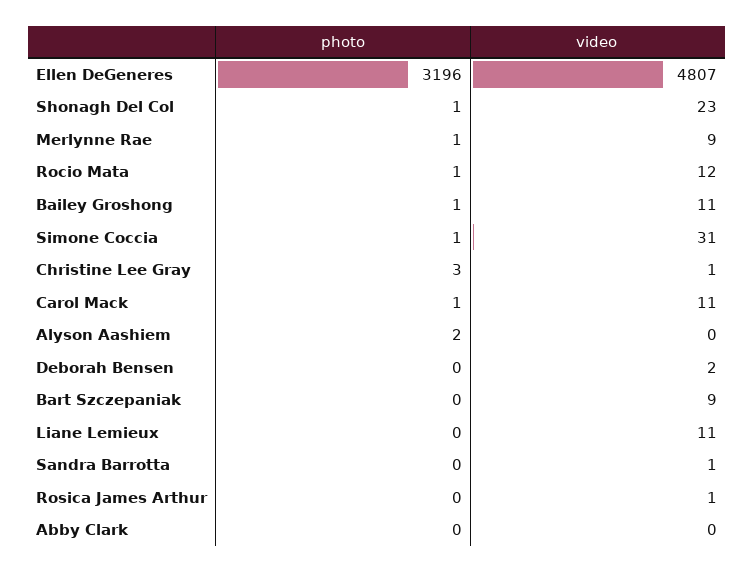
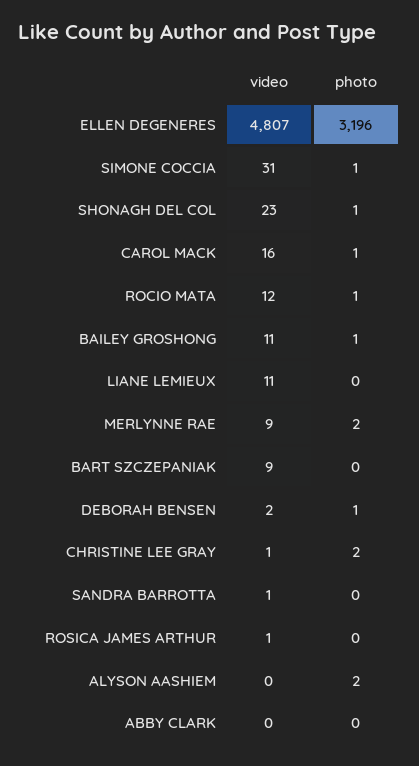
photo, Merlynne Rae: 1 -> 2
photo, Christine Lee Gray: 3 -> 2
video, Carol Mack: 11 -> 16
photo, Deborah Bensen: 0 -> 1

